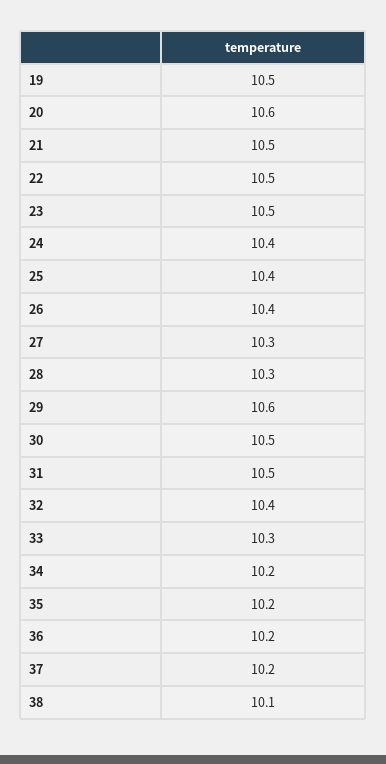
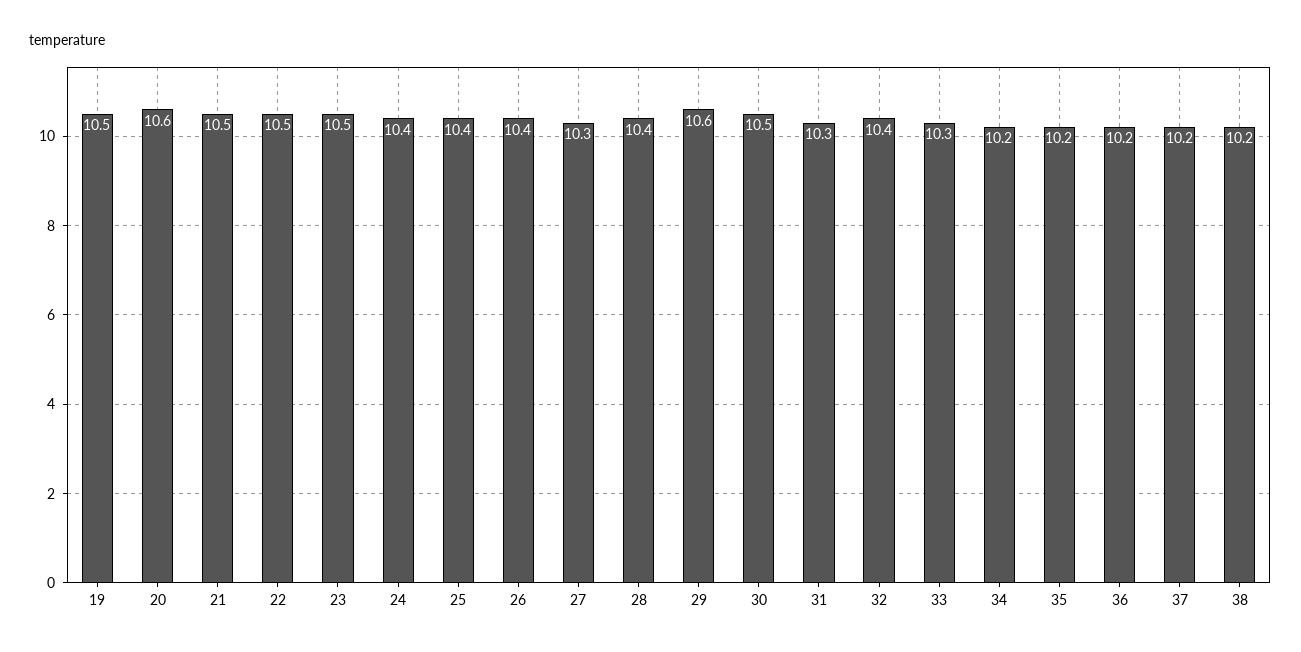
28: 10.3 -> 10.4
31: 10.5 -> 10.3
38: 10.1 -> 10.2

